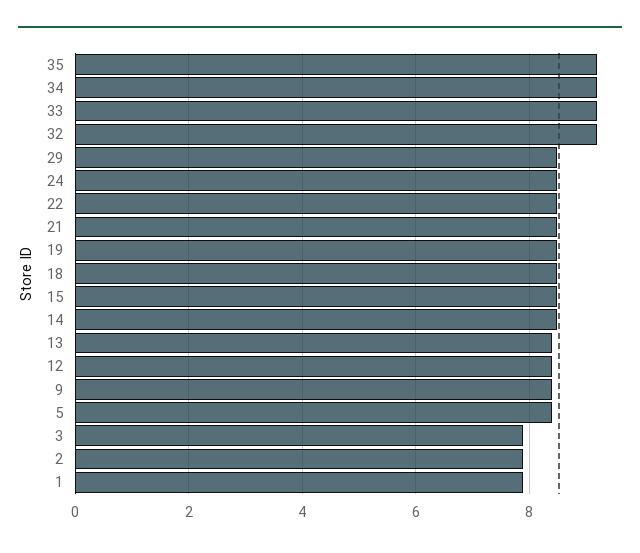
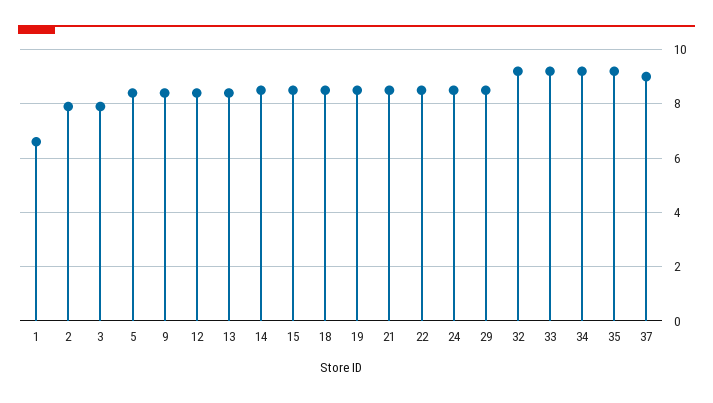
1: 8 -> 6.5
37: none -> 9

